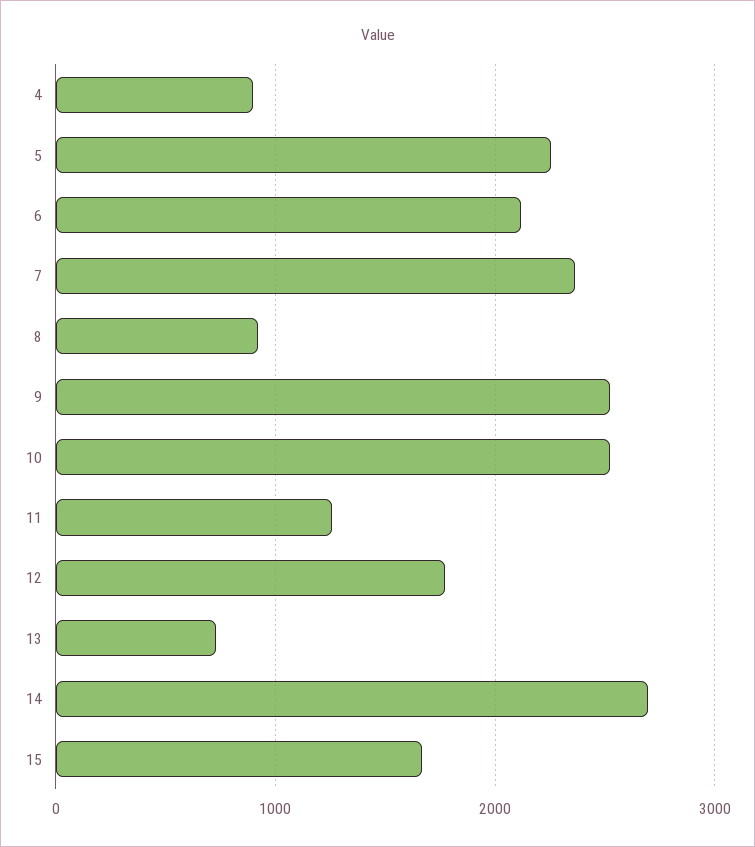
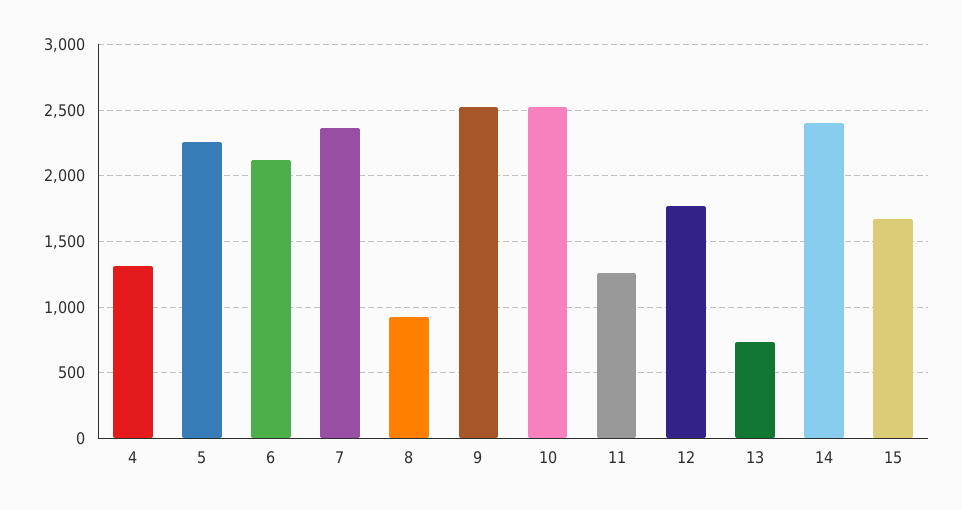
4: 900 -> 1300
14: 2700 -> 2400

